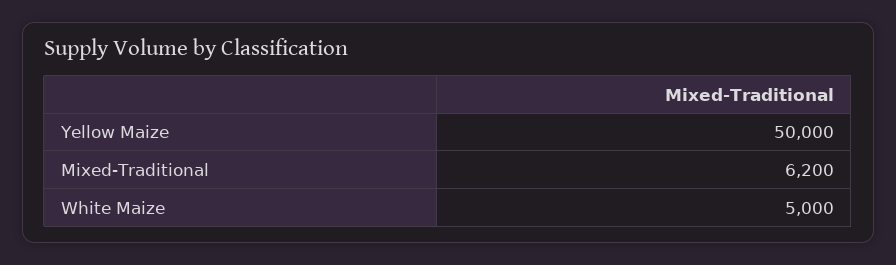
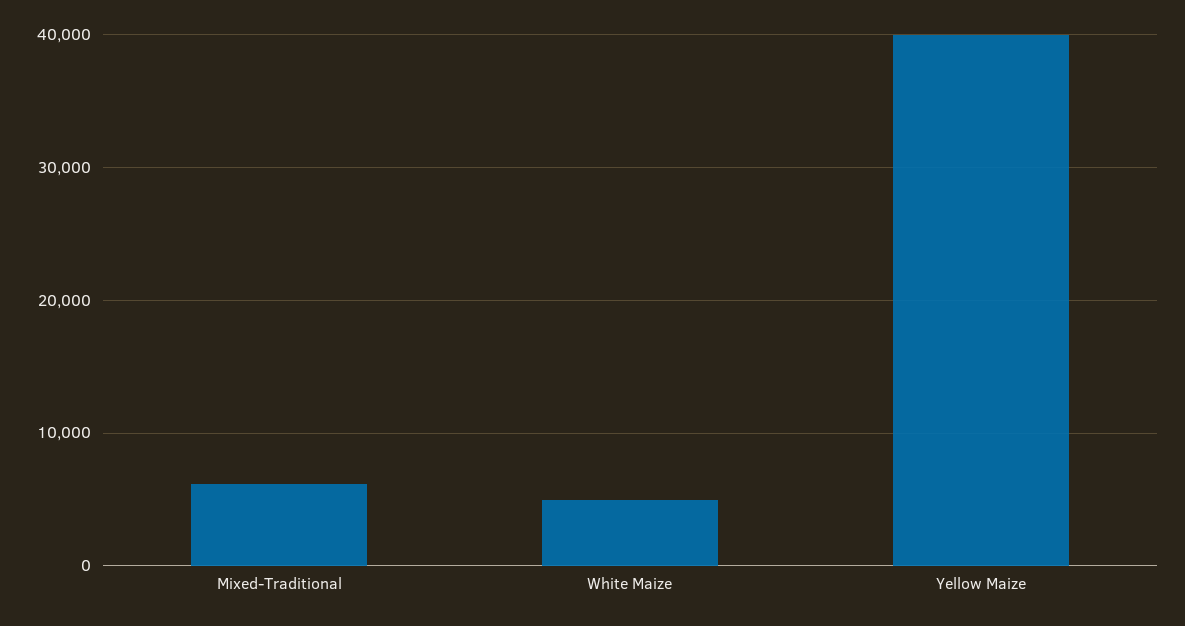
Yellow Maize: 50000 -> 40000

